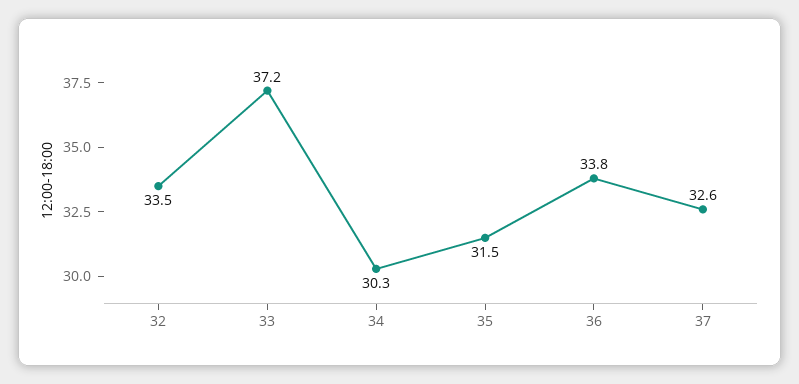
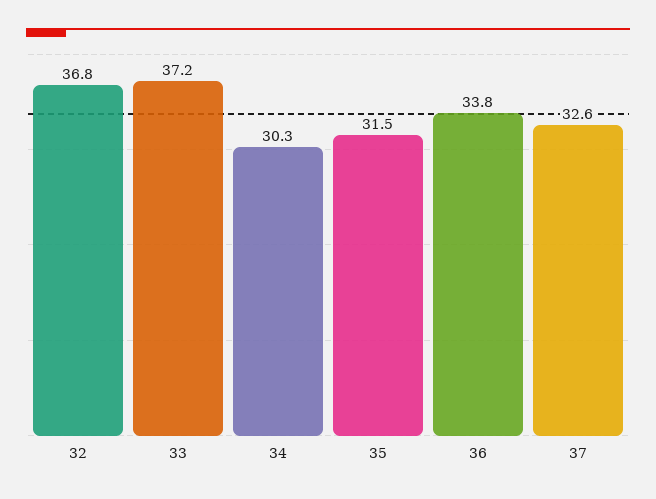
32: 33.5 -> 36.8

